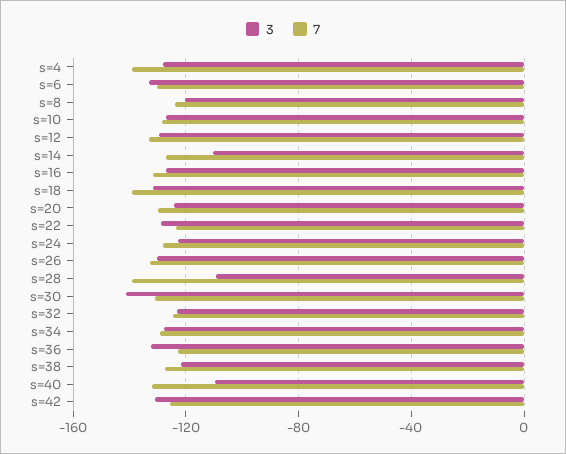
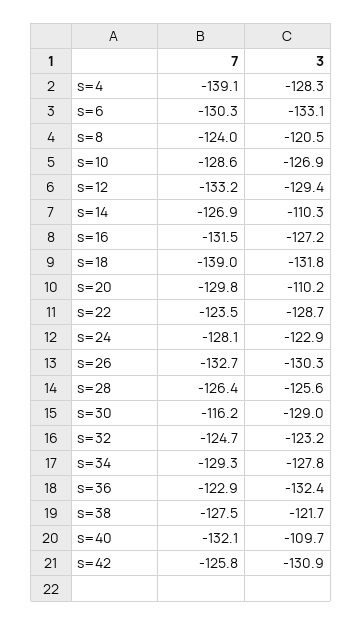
3, s=20: -125 -> -110.2
3, s=28: -110 -> -125.6
7, s=28: -140 -> -126.4
3, s=30: -140 -> -129
7, s=30: -130 -> -116.2

